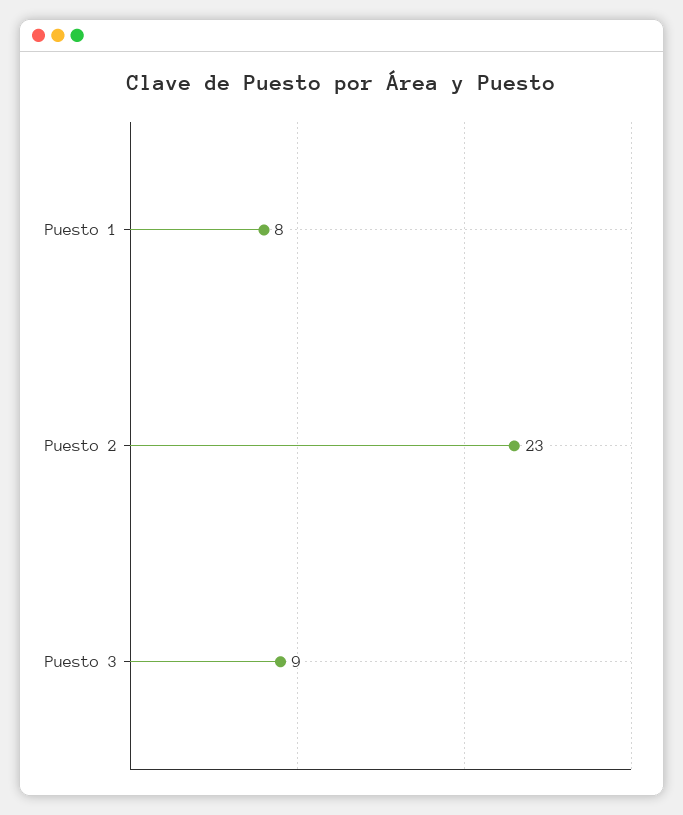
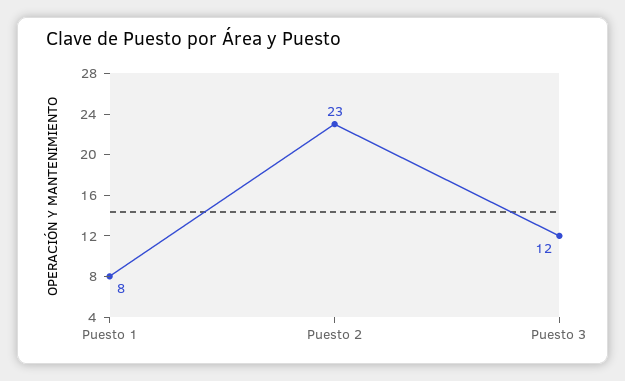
Puesto 3: 9 -> 12

